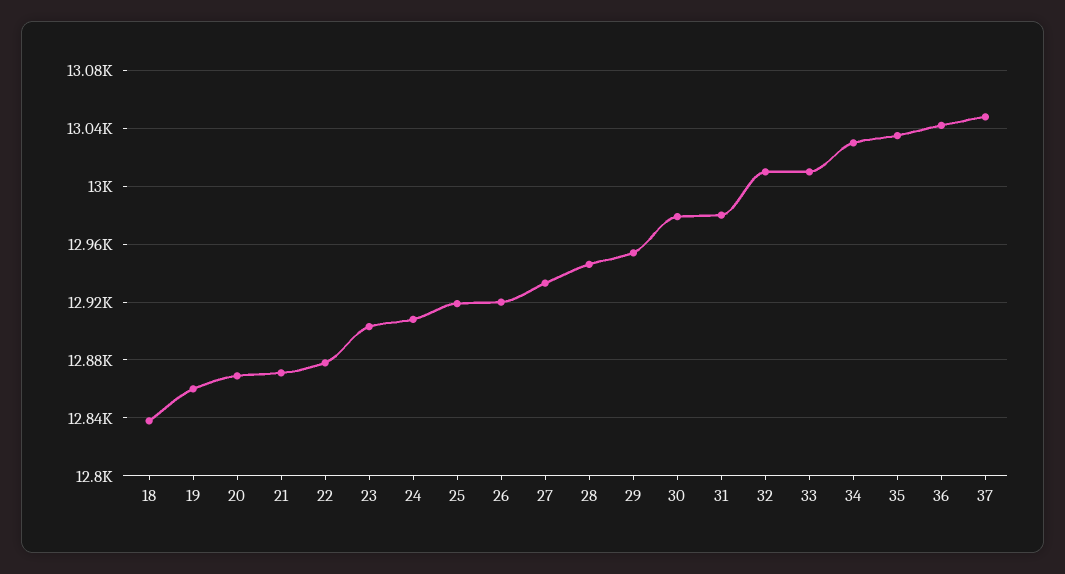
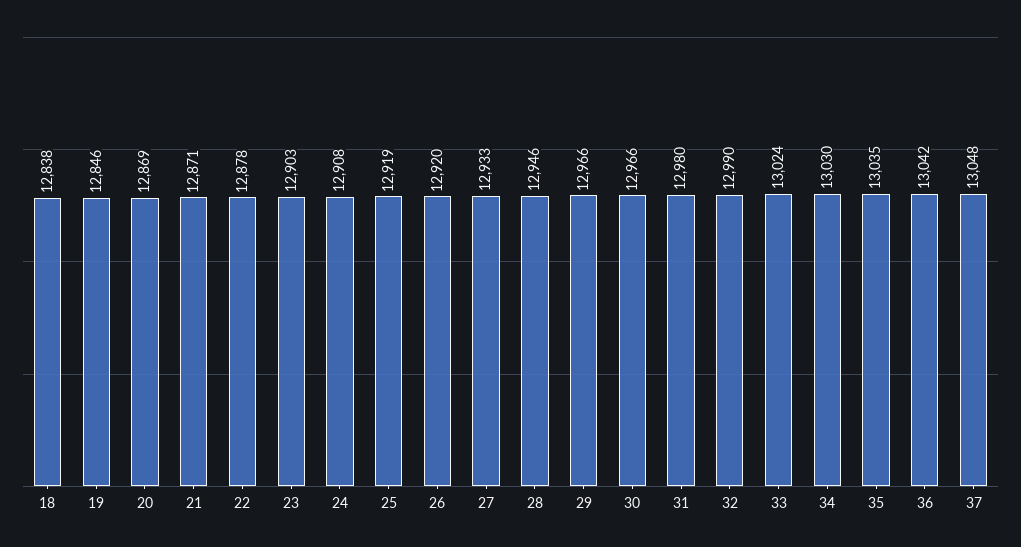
19: 12860 -> 12846
29: 12955 -> 12966
30: 12980 -> 12966
32: 13010 -> 12990
33: 13010 -> 13024

